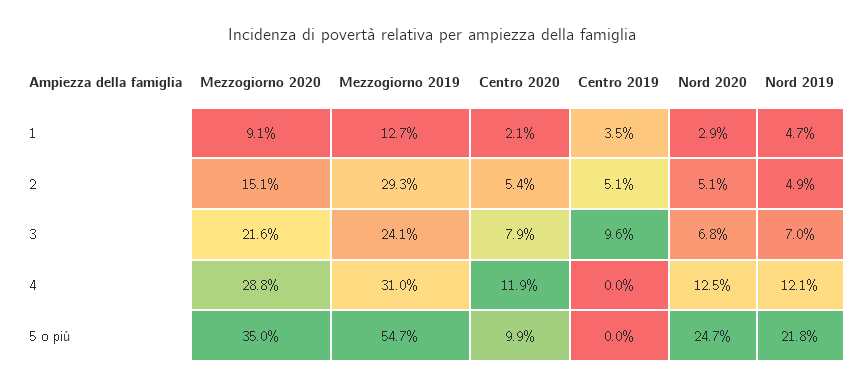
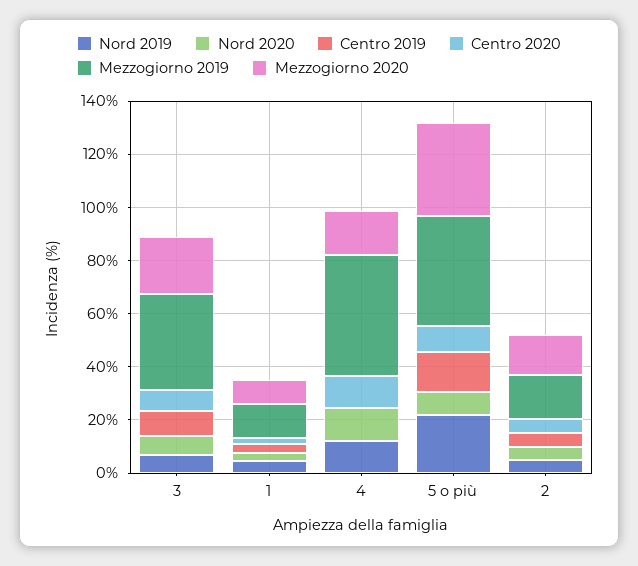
Mezzogiorno 2019, 2: 29.3 -> 15
Mezzogiorno 2019, 3: 24.1 -> 35
Mezzogiorno 2020, 4: 28.8 -> 15
Mezzogiorno 2019, 4: 31 -> 45
Mezzogiorno 2019, 5 o più: 54.7 -> 40
Centro 2019, 5 o più: 0 -> 15
Nord 2020, 5 o più: 24.7 -> 10

